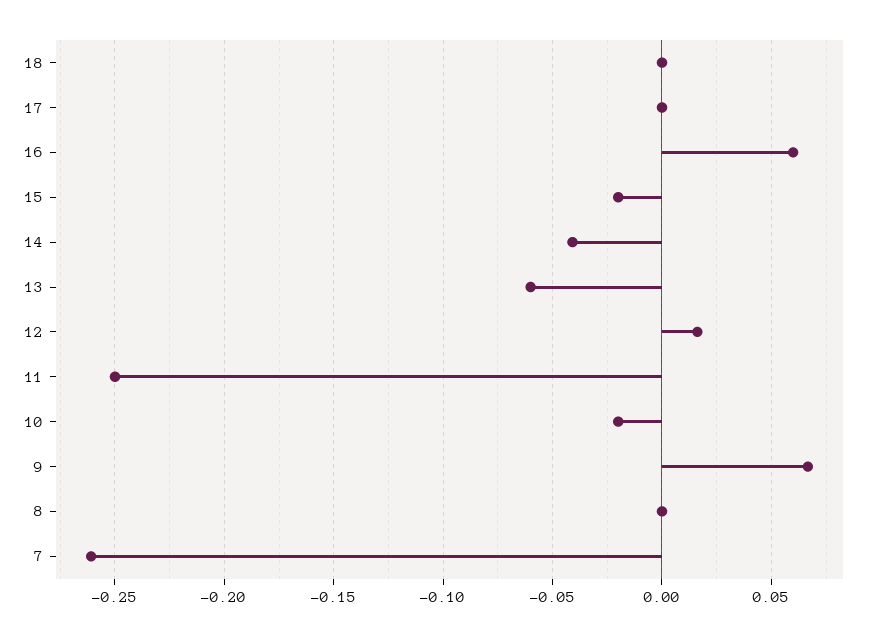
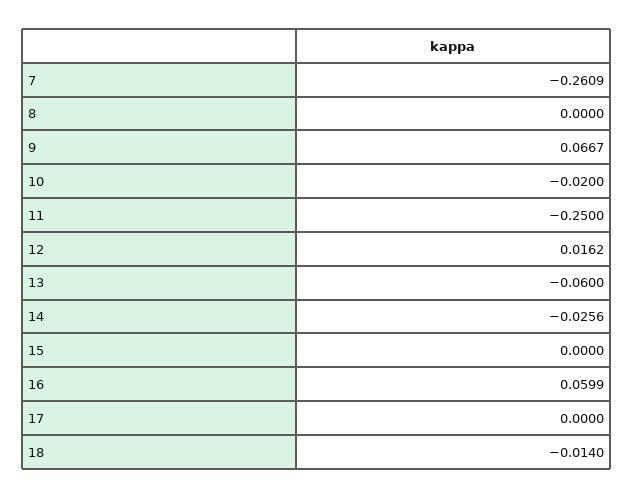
18: 0 -> -0.014
15: -0.02 -> 0
14: -0.04 -> -0.0256

